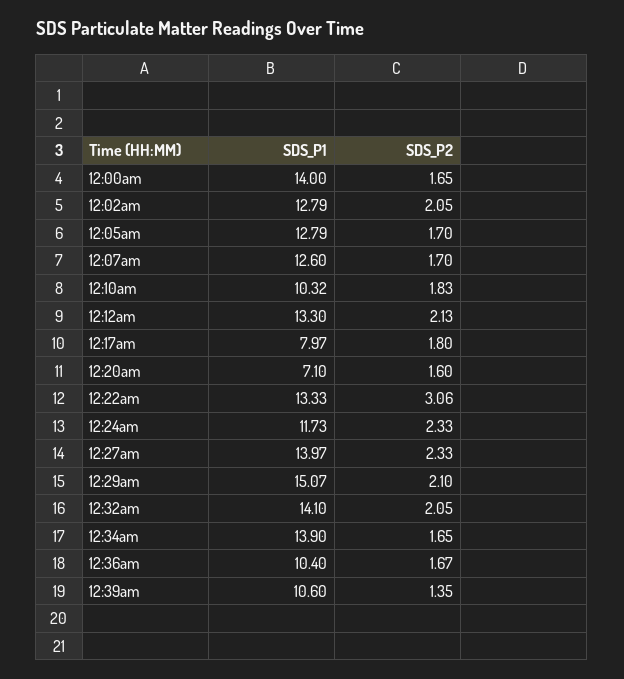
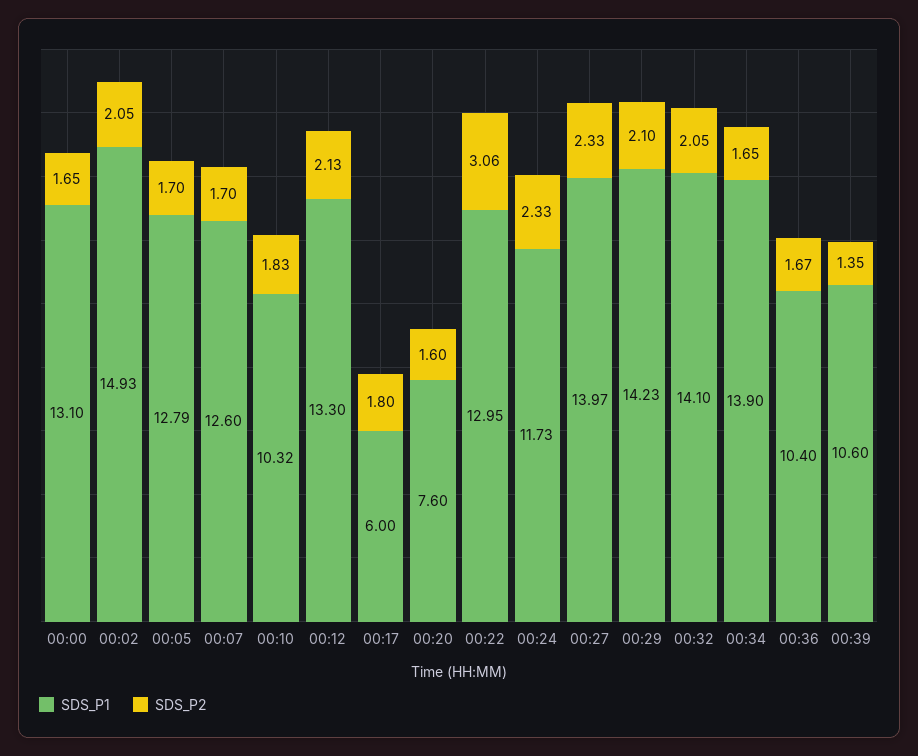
SDS_P1, 12:00am: 14 -> 13.1
SDS_P1, 12:02am: 12.79 -> 14.93
SDS_P1, 12:17am: 7.97 -> 6
SDS_P1, 12:20am: 7.1 -> 7.6
SDS_P1, 12:22am: 13.33 -> 12.95
SDS_P1, 12:29am: 15.07 -> 14.23

